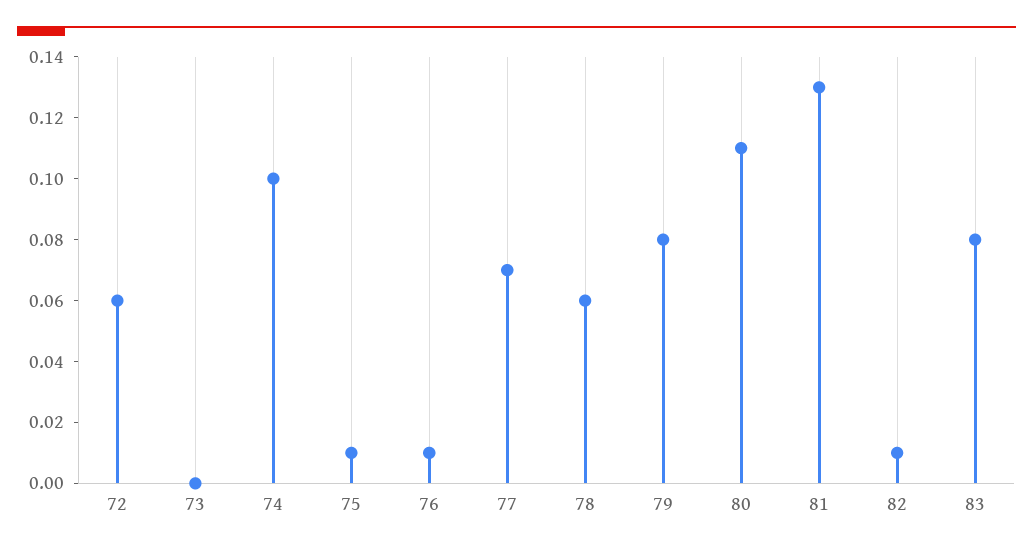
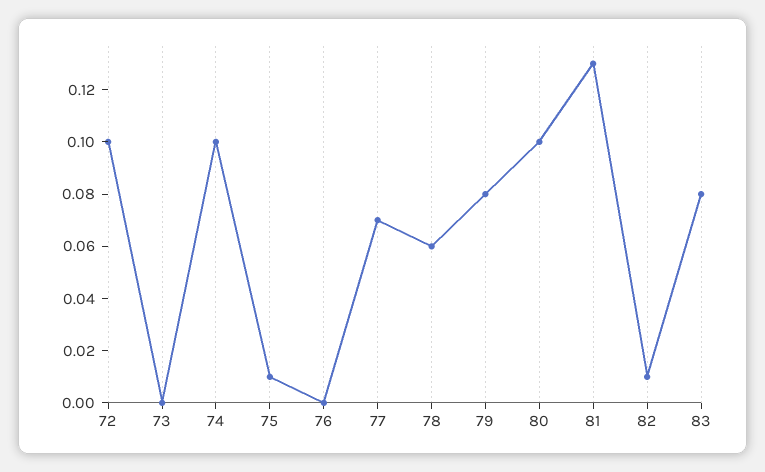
72: 0.06 -> 0.1
76: 0.01 -> 0
80: 0.11 -> 0.1

